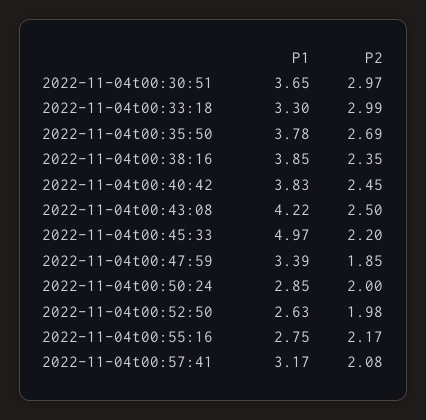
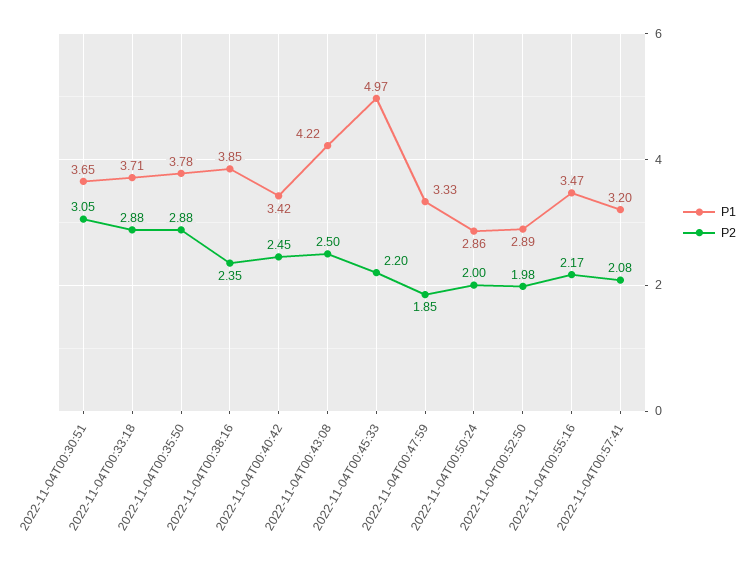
P2, 2022-11-04t00:30:51: 2.97 -> 3.05
P1, 2022-11-04t00:33:18: 3.3 -> 3.71
P2, 2022-11-04t00:33:18: 2.99 -> 2.88
P2, 2022-11-04t00:35:50: 2.69 -> 2.88
P1, 2022-11-04t00:40:42: 3.83 -> 3.42
P1, 2022-11-04t00:47:59: 3.39 -> 3.33
P1, 2022-11-04t00:50:24: 2.85 -> 2.86
P1, 2022-11-04t00:52:50: 2.63 -> 2.89
P1, 2022-11-04t00:55:16: 2.75 -> 3.47
P1, 2022-11-04t00:57:41: 3.17 -> 3.2

